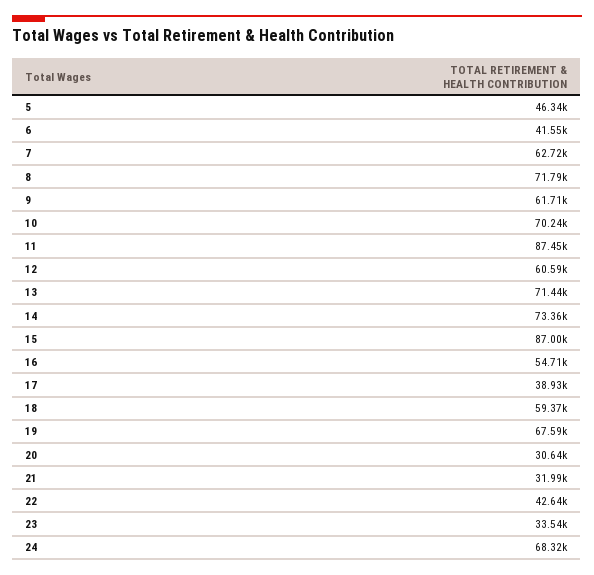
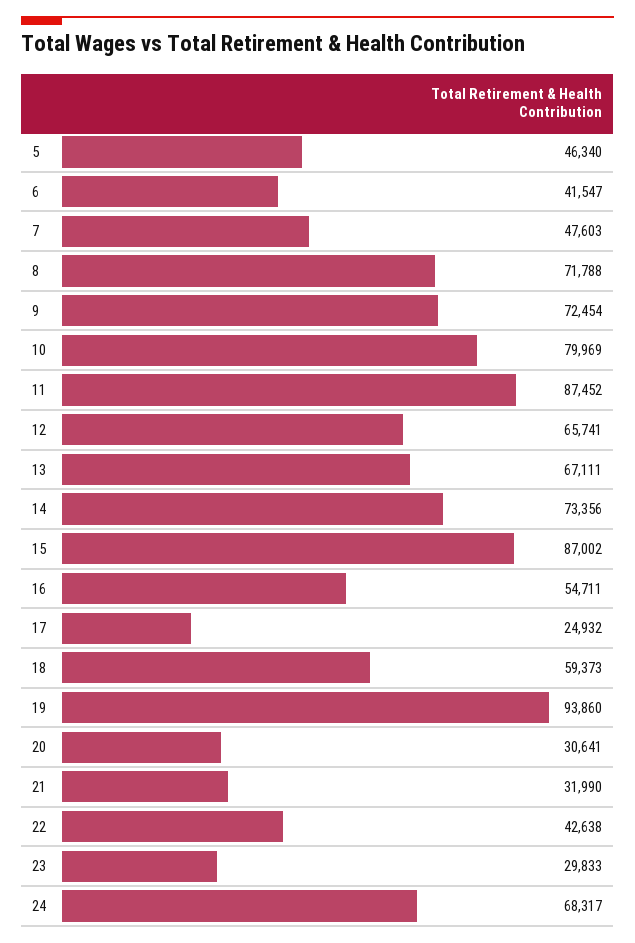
7: 62720 -> 47603
9: 61710 -> 72454
10: 70240 -> 79969
12: 60590 -> 65741
13: 71440 -> 67111
17: 38930 -> 24932
19: 67590 -> 93860
23: 33540 -> 29833

